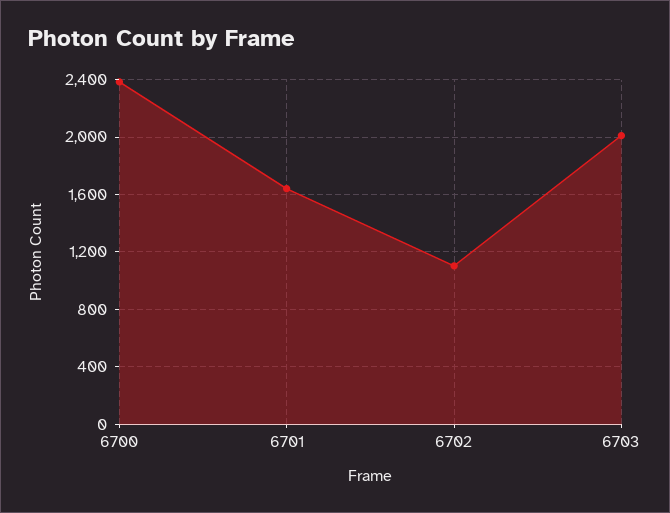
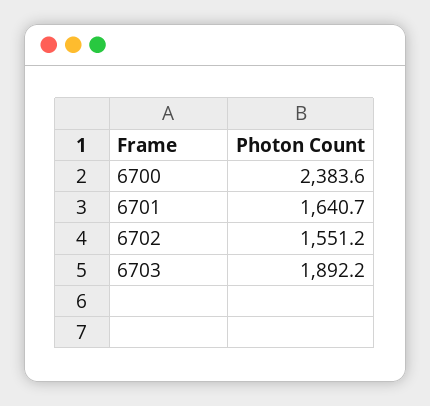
6702: 1100 -> 1551.2
6703: 2000 -> 1892.2

